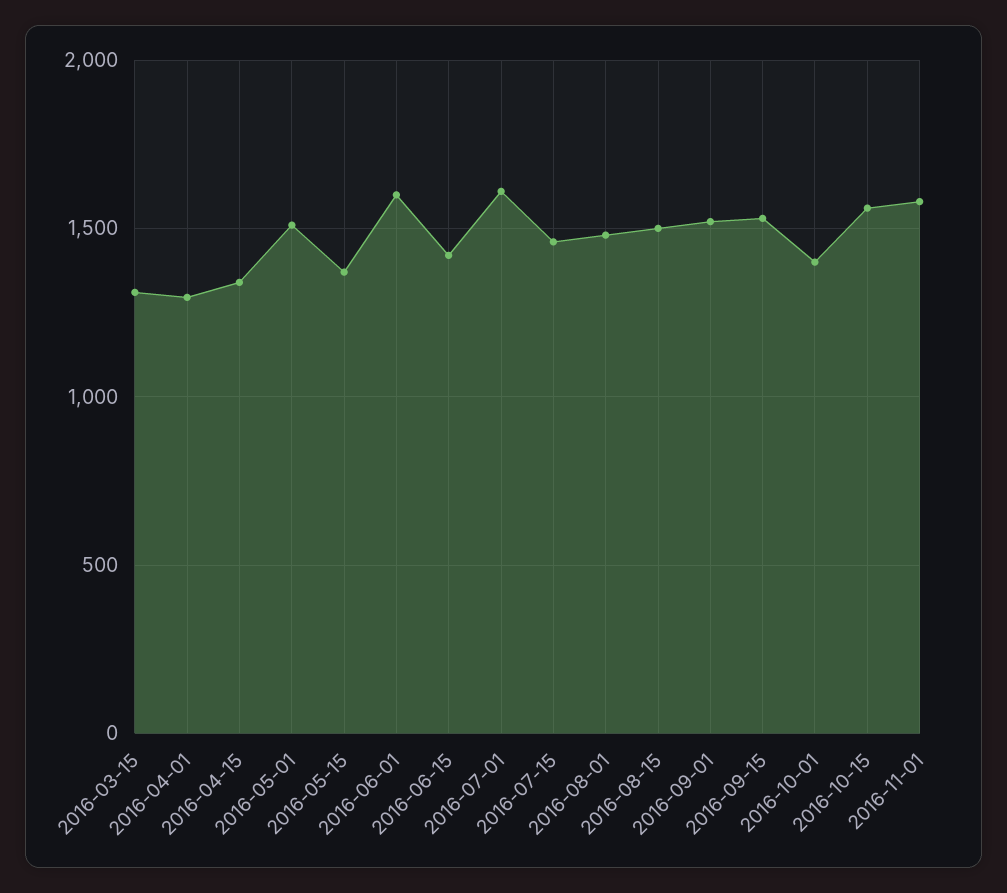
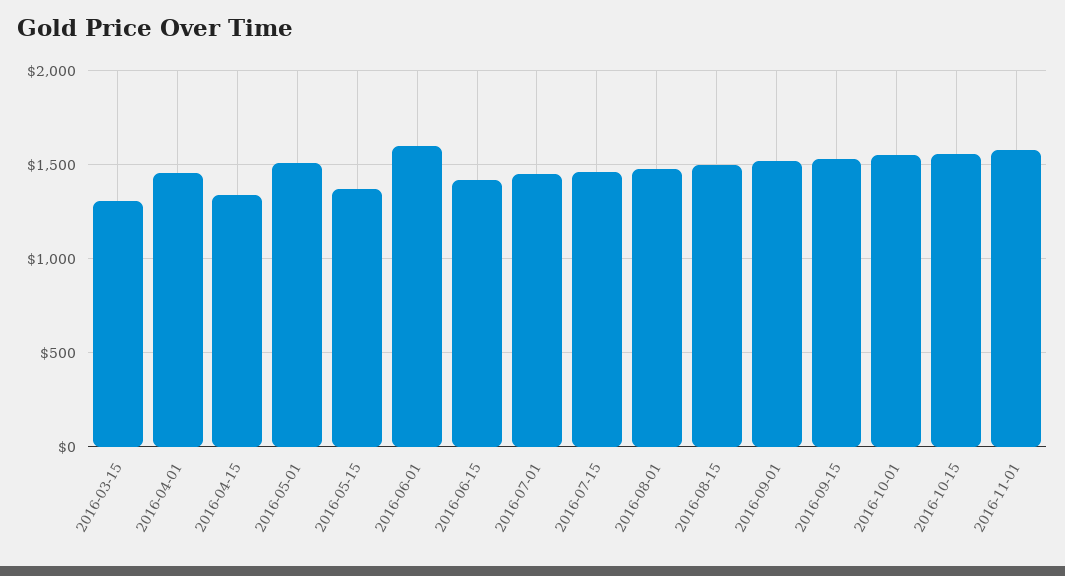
2016-04-01: 1300 -> 1450
2016-07-01: 1600 -> 1450
2016-10-01: 1400 -> 1550

